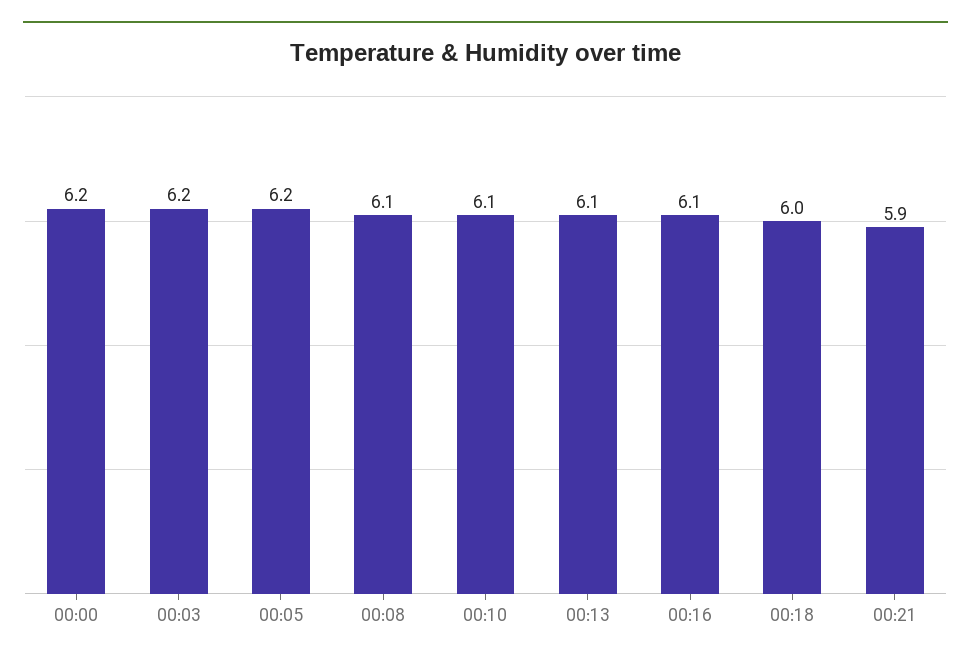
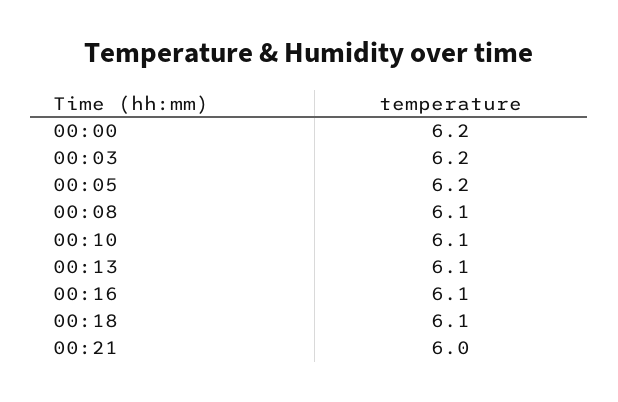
00:18: 6 -> 6.1
00:21: 5.9 -> 6

